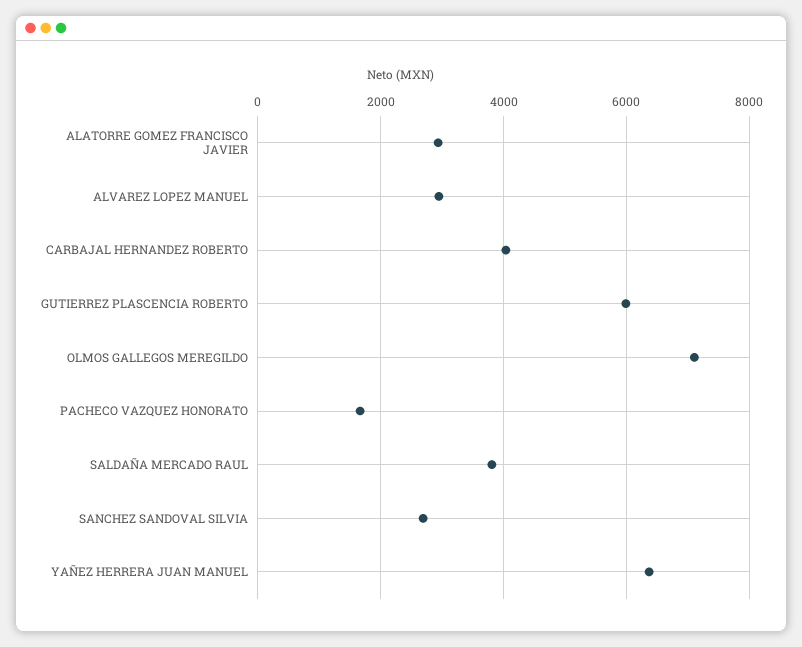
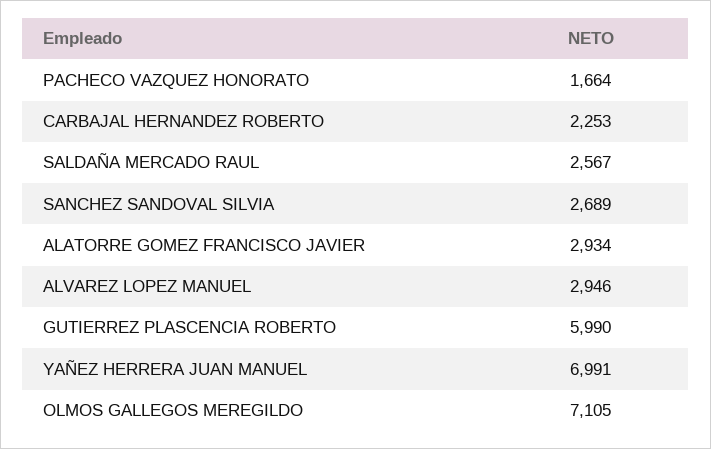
CARBAJAL HERNANDEZ ROBERTO: 4000 -> 2253
SALDAÑA MERCADO RAUL: 3800 -> 2567
YAÑEZ HERRERA JUAN MANUEL: 6400 -> 6991

